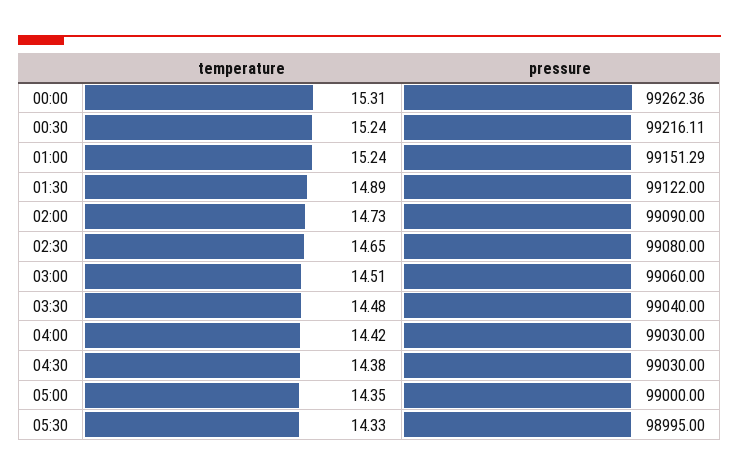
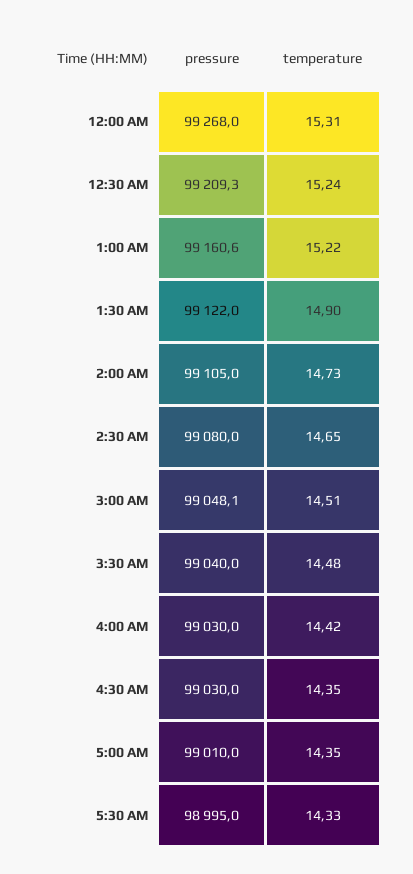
pressure, 00:00: 99262.36 -> 99268
pressure, 00:30: 99216.11 -> 99209.3
temperature, 01:00: 15.24 -> 15.22
pressure, 01:00: 99151.29 -> 99160.6
temperature, 01:30: 14.89 -> 14.9
pressure, 02:00: 99090 -> 99105
pressure, 03:00: 99060 -> 99048.1
temperature, 04:30: 14.38 -> 14.35
pressure, 05:00: 99000 -> 99010

